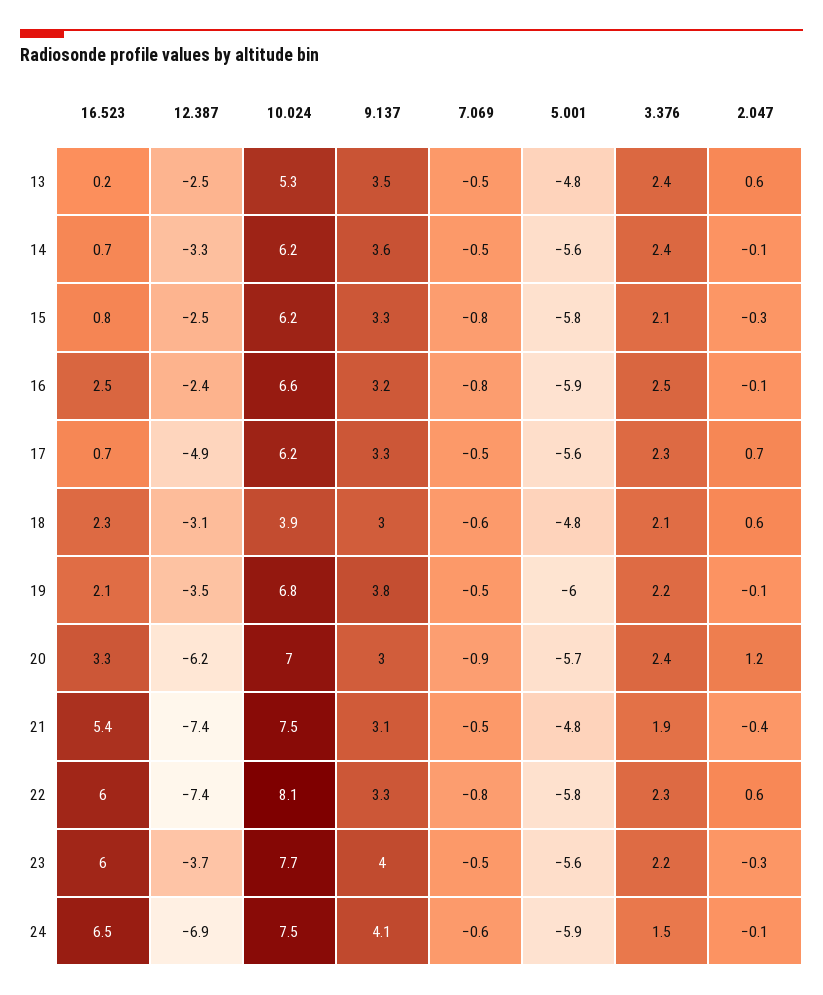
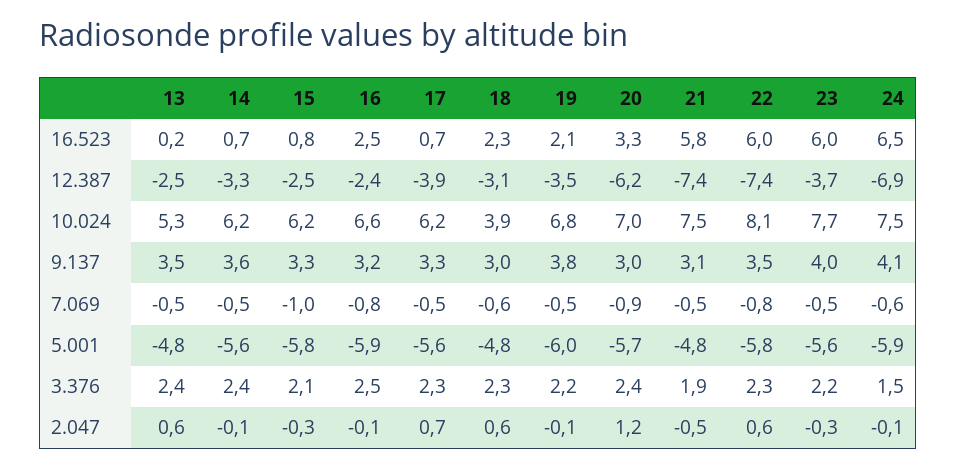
7.069, 15: -0.8 -> -1
12.387, 17: -4.9 -> -3.9
3.376, 18: 2.1 -> 2.3
16.523, 21: 5.4 -> 5.8
2.047, 21: -0.4 -> -0.5
9.137, 22: 3.3 -> 3.5

